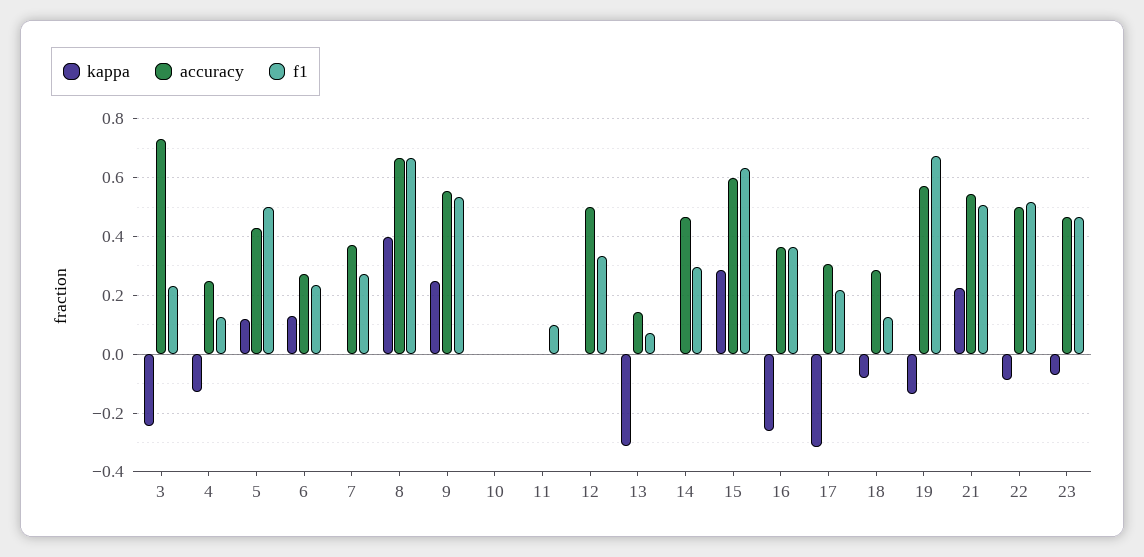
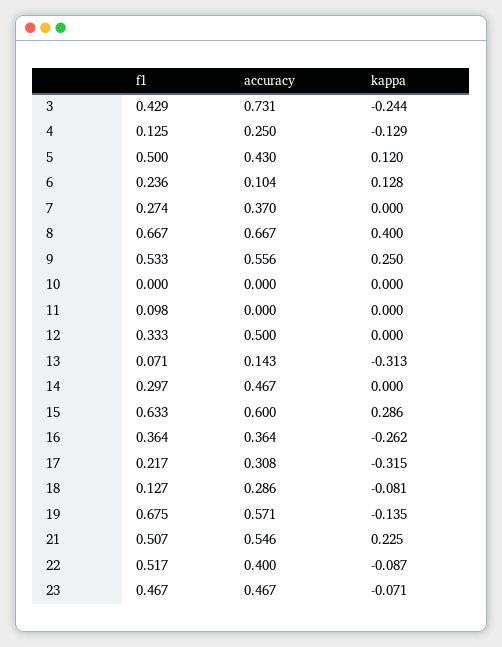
f1, 3: 0.225 -> 0.429
accuracy, 6: 0.275 -> 0.104
accuracy, 22: 0.5 -> 0.4

